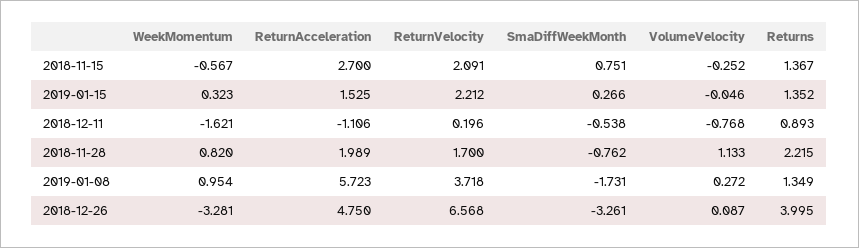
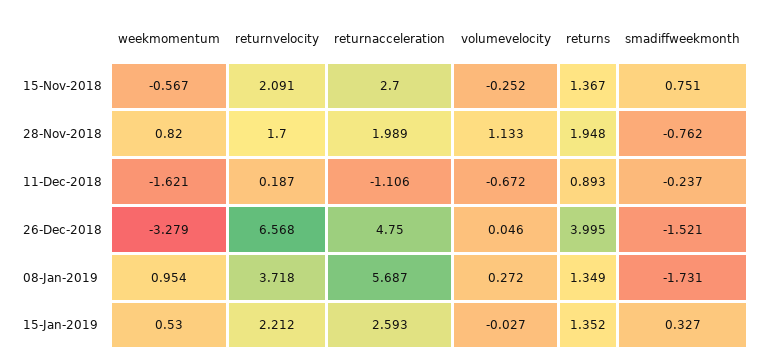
WeekMomentum, 2019-01-15: 0.323 -> 0.53
ReturnAcceleration, 2019-01-15: 1.525 -> 2.593
SmaDiffWeekMonth, 2019-01-15: 0.266 -> 0.327
VolumeVelocity, 2019-01-15: -0.046 -> -0.027
ReturnVelocity, 2018-12-11: 0.196 -> 0.187
SmaDiffWeekMonth, 2018-12-11: -0.538 -> -0.237
VolumeVelocity, 2018-12-11: -0.768 -> -0.672
Returns, 2018-11-28: 2.215 -> 1.948
ReturnAcceleration, 2019-01-08: 5.723 -> 5.687
WeekMomentum, 2018-12-26: -3.281 -> -3.279
SmaDiffWeekMonth, 2018-12-26: -3.261 -> -1.521
VolumeVelocity, 2018-12-26: 0.087 -> 0.046

